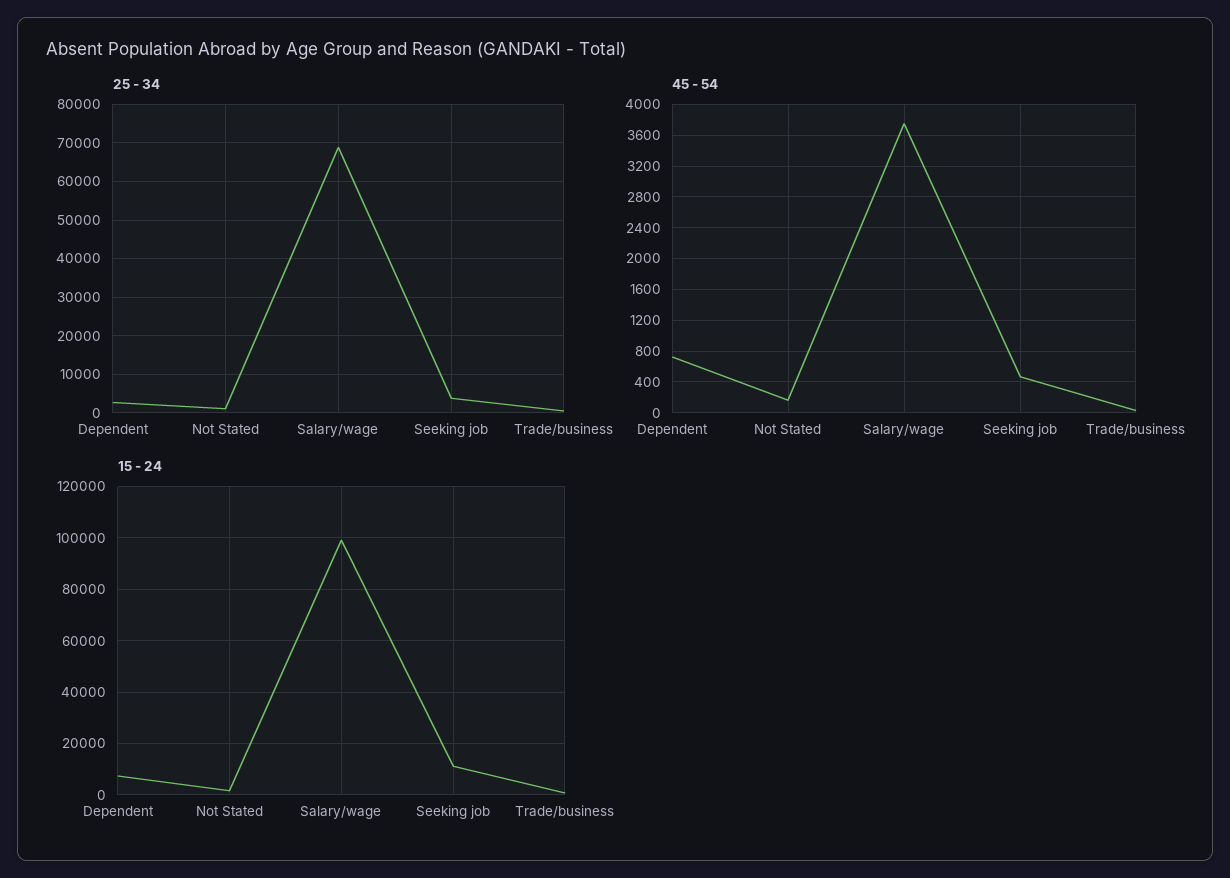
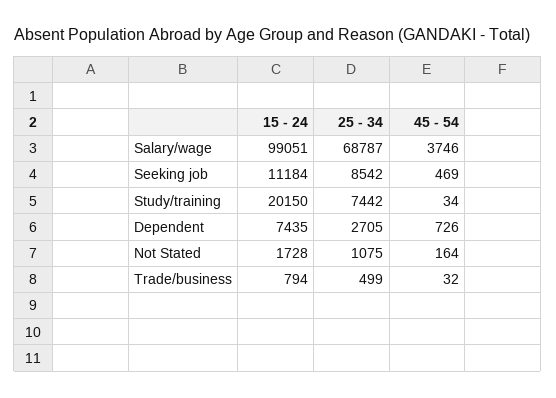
25 - 34, Seeking job: 4000 -> 8542
15 - 24, Study/training: none -> 20150
25 - 34, Study/training: none -> 7442
45 - 54, Study/training: none -> 34

